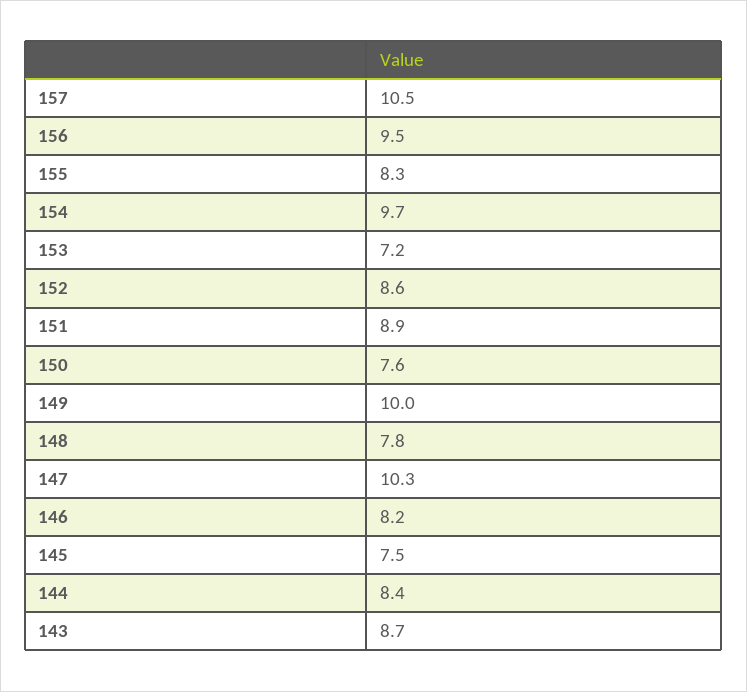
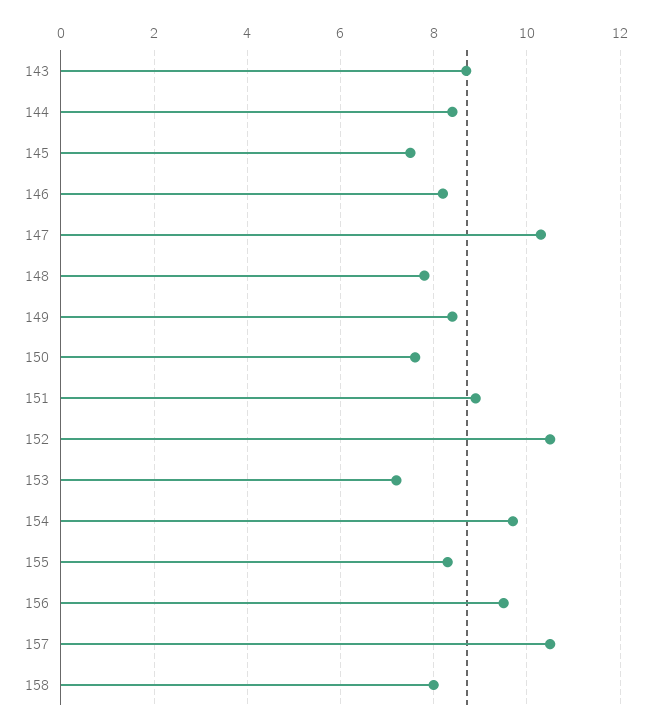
152: 8.6 -> 10.5
149: 10 -> 8.5
158: none -> 8

